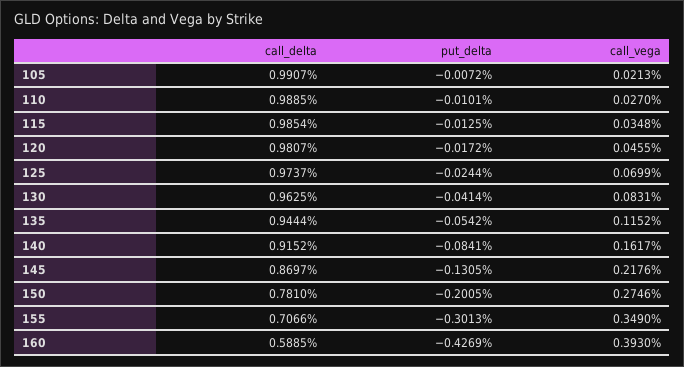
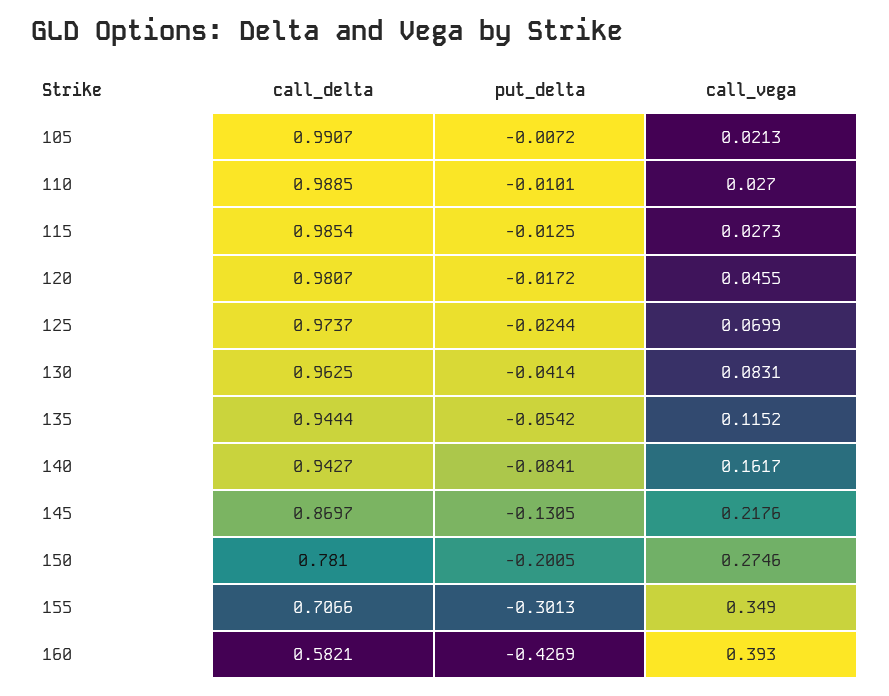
call_vega, 115: 0.0348 -> 0.0273
call_delta, 140: 0.9152 -> 0.9427
call_delta, 160: 0.5885 -> 0.5821

